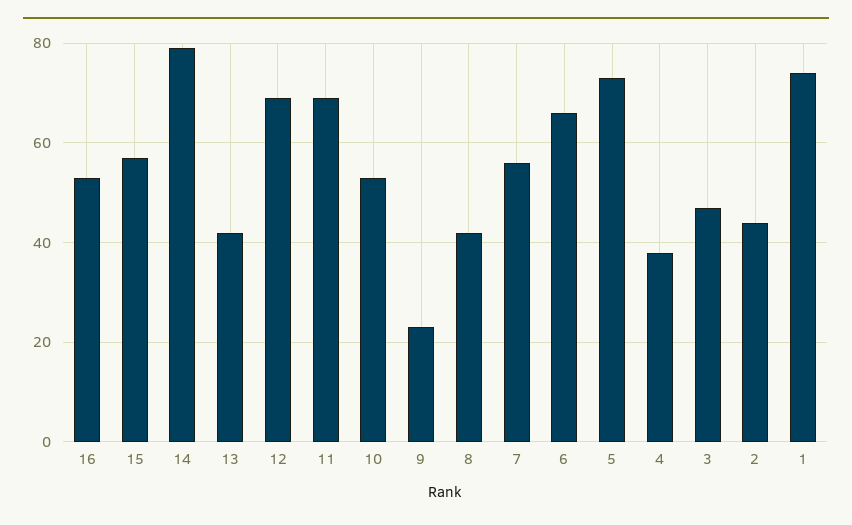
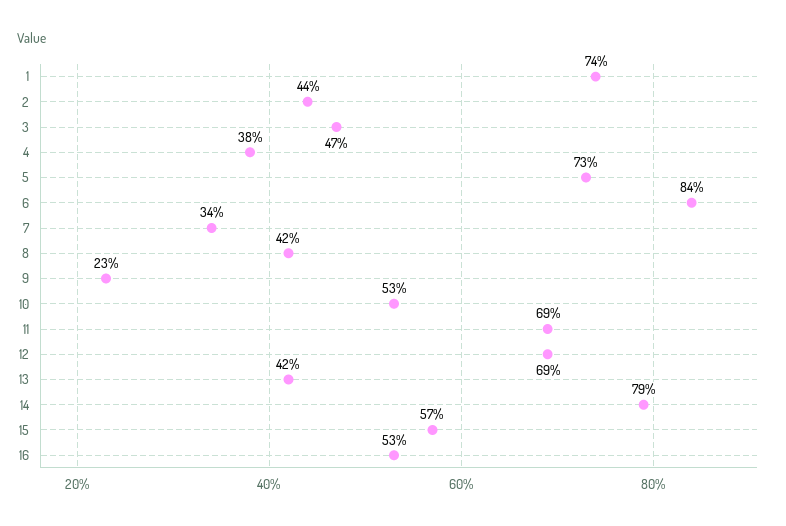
7: 55 -> 34
6: 65 -> 84

